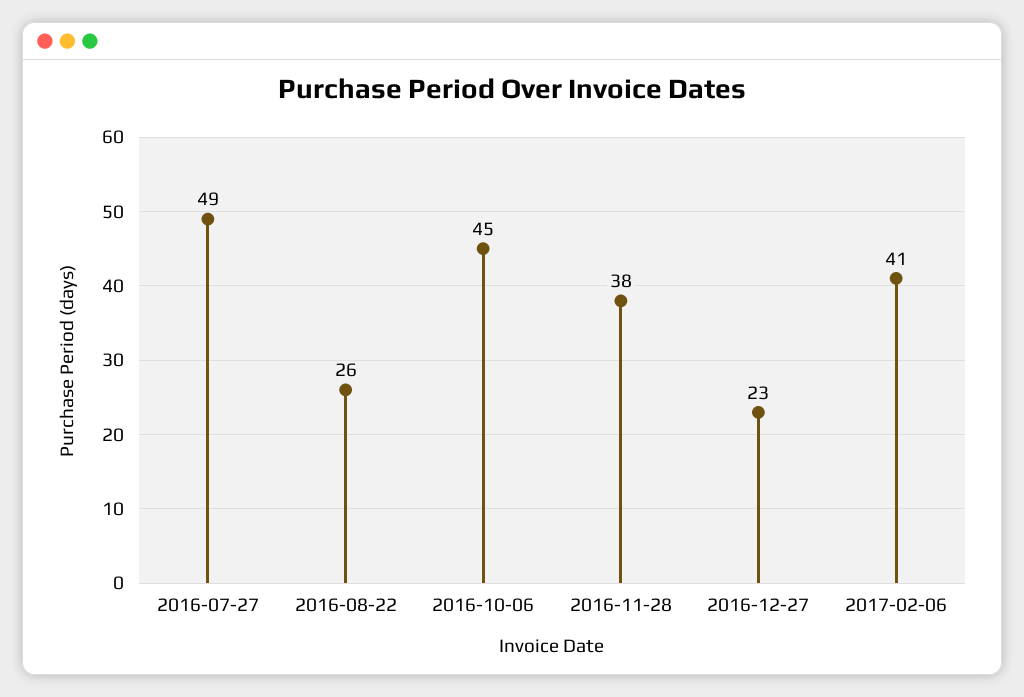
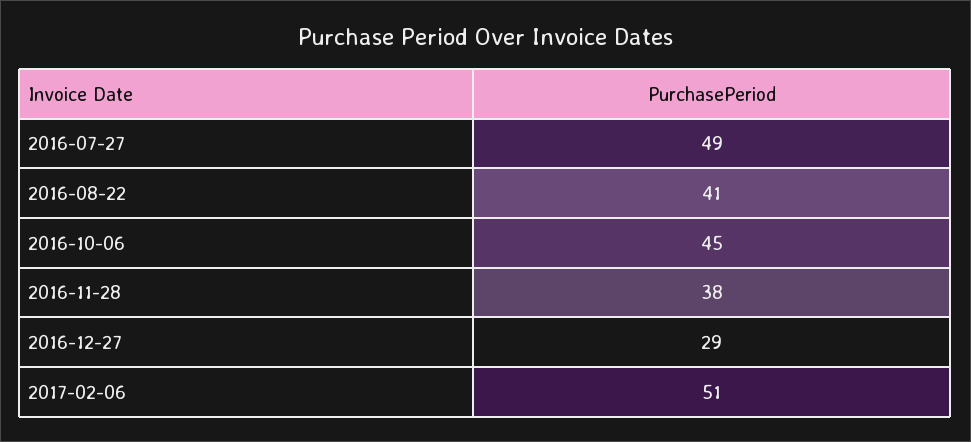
2016-08-22: 26 -> 41
2016-12-27: 23 -> 29
2017-02-06: 41 -> 51

